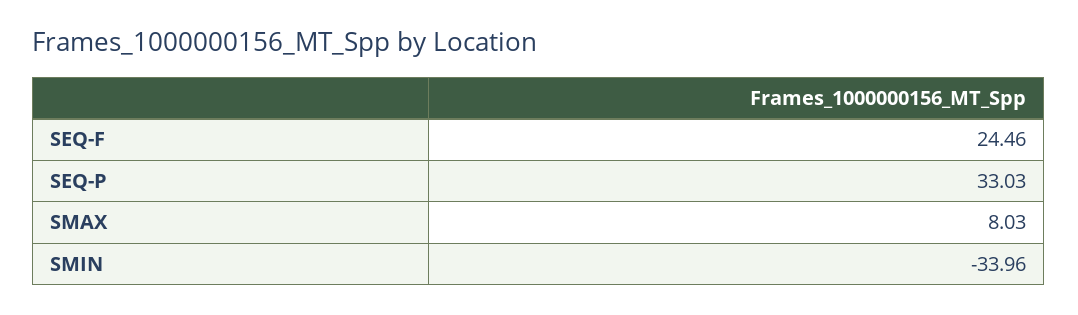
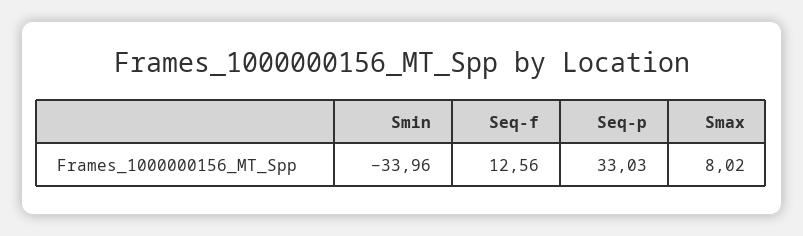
SEQ-F: 24.46 -> 12.56
SMAX: 8.03 -> 8.02

